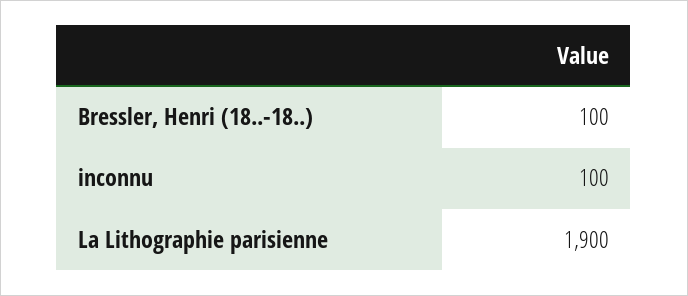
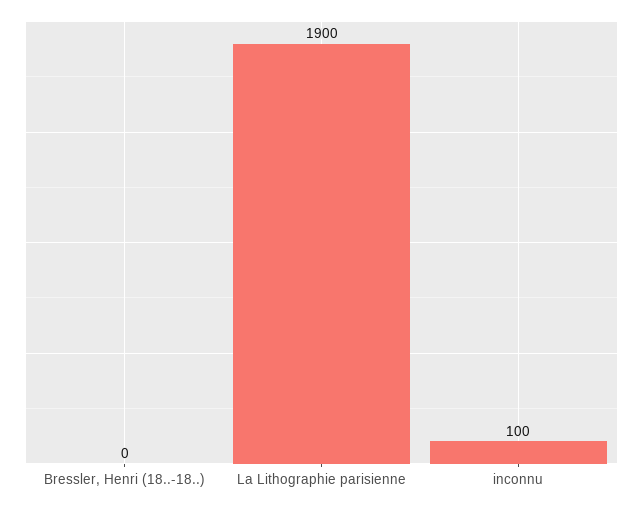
Bressler, Henri (18..-18..): 100 -> 0

